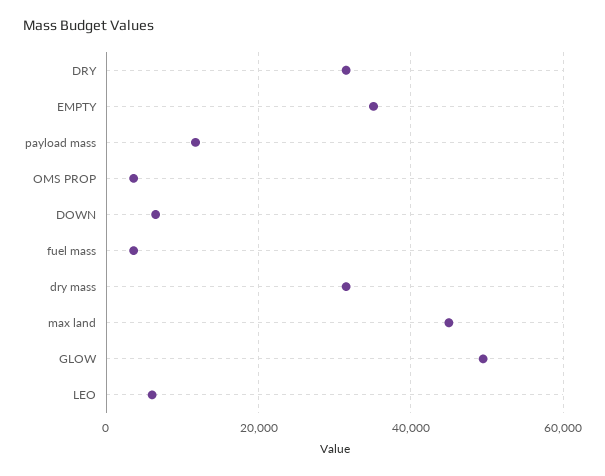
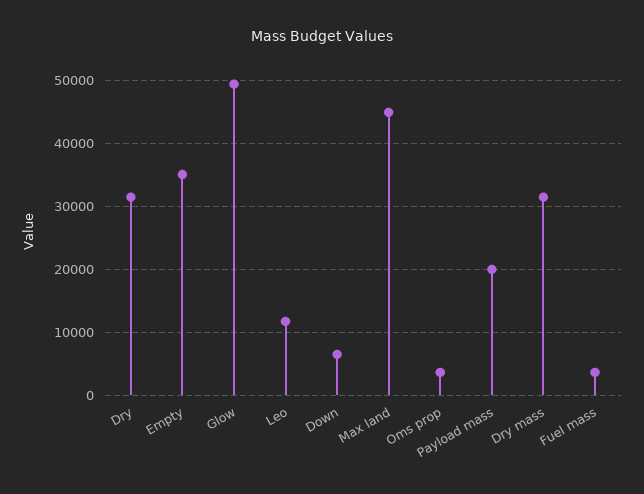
payload mass: 12000 -> 20000
LEO: 6000 -> 12000

